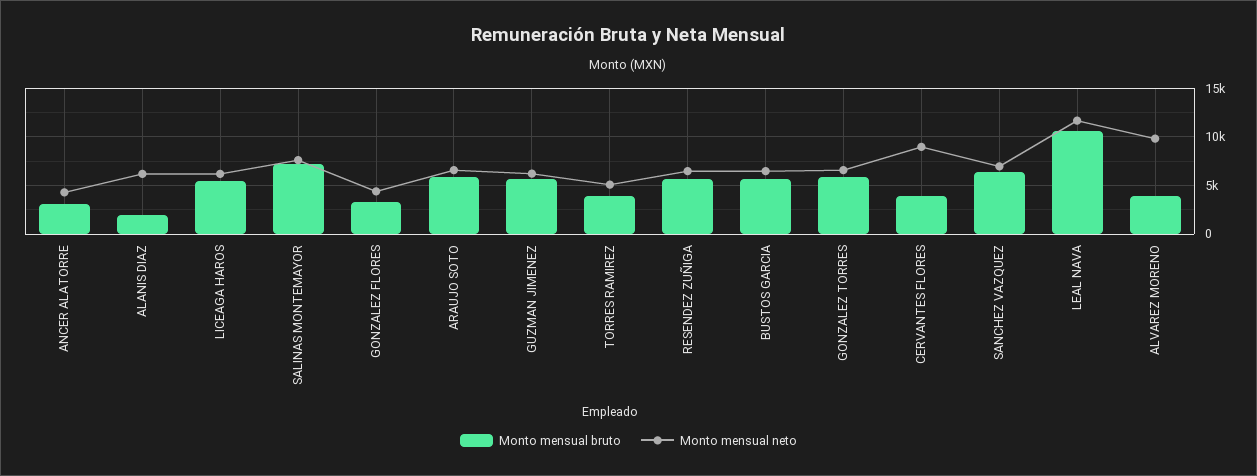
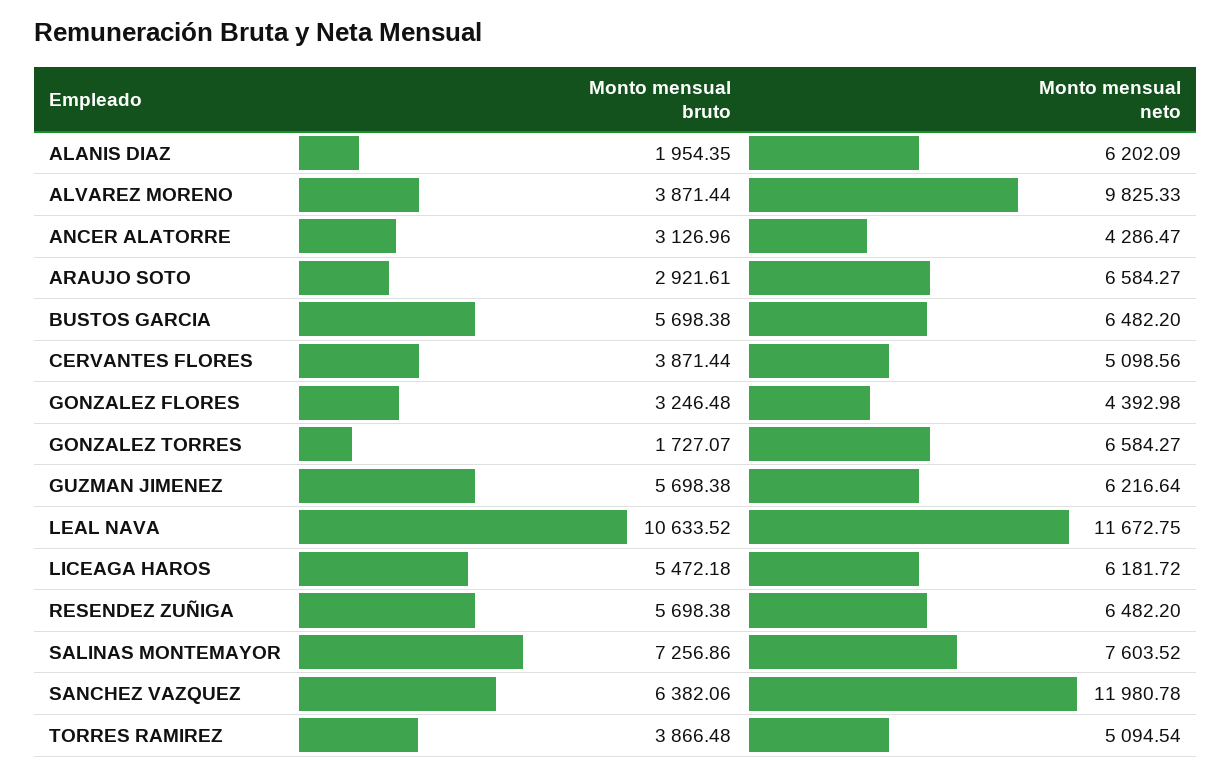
Monto mensual bruto, ARAUJO SOTO: 6000 -> 2921.61
Monto mensual bruto, GONZALEZ TORRES: 6000 -> 1727.07
Monto mensual neto, CERVANTES FLORES: 9000 -> 5098.56
Monto mensual neto, SANCHEZ VAZQUEZ: 7000 -> 11980.78

